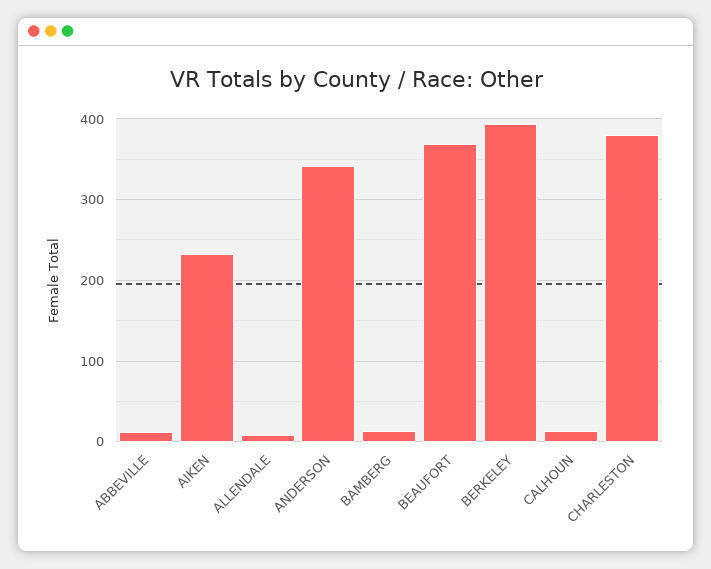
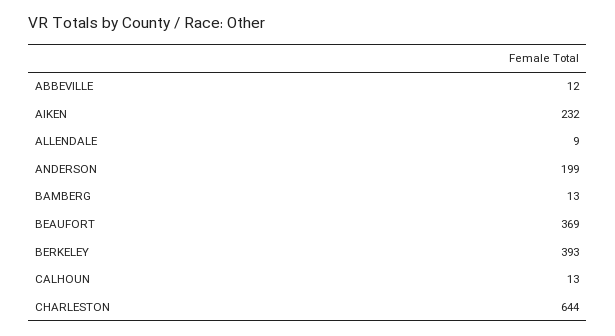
ANDERSON: 340 -> 199
CHARLESTON: 380 -> 644

